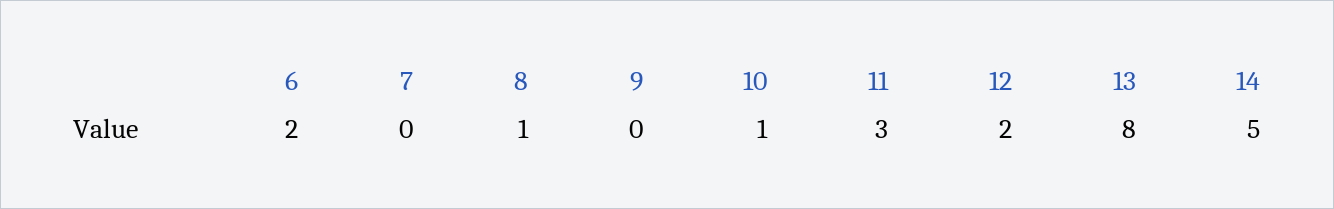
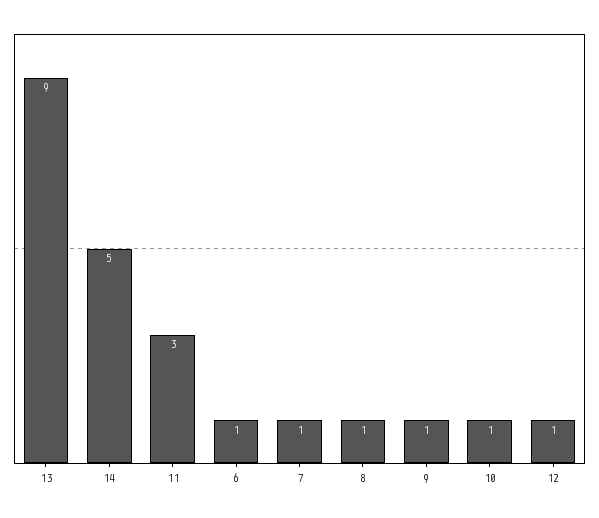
6: 2 -> 1
7: 0 -> 1
9: 0 -> 1
12: 2 -> 1
13: 8 -> 9

